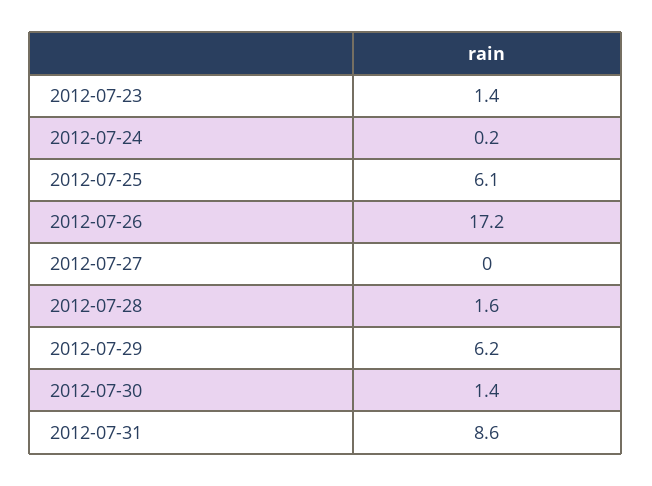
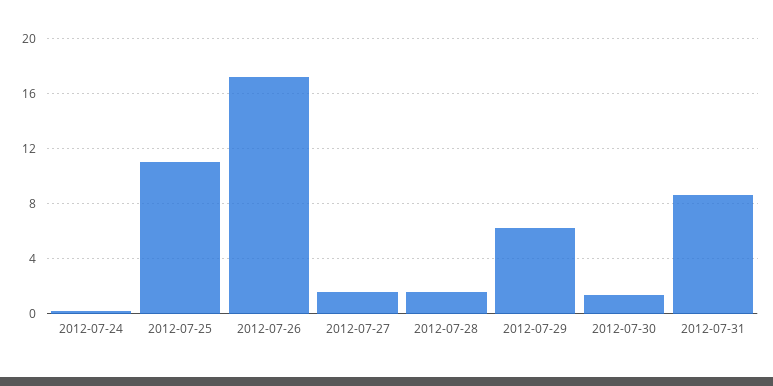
2012-07-23: 1.4 -> none
2012-07-25: 6.1 -> 11
2012-07-27: 0 -> 1.5

